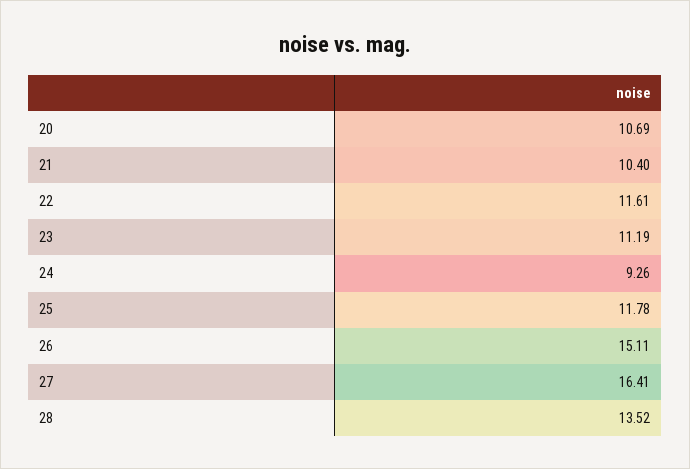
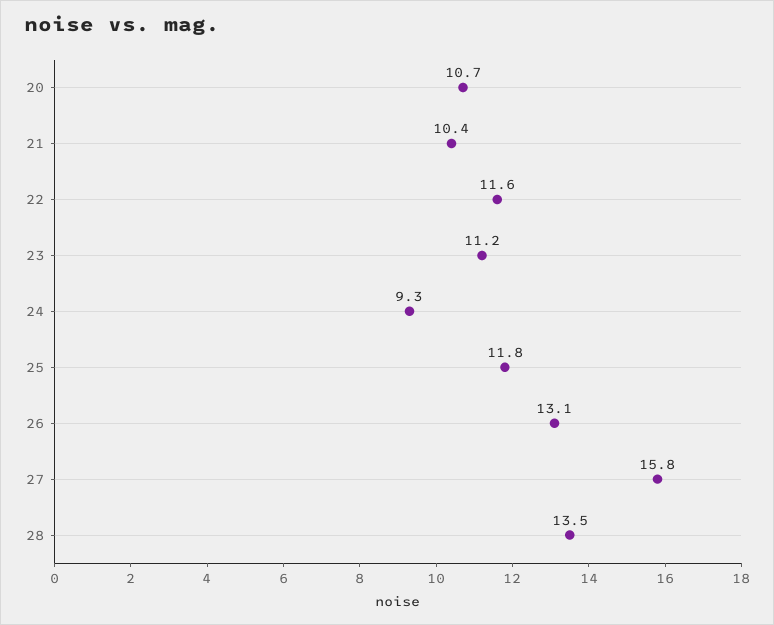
26: 15.11 -> 13.1
27: 16.41 -> 15.8

